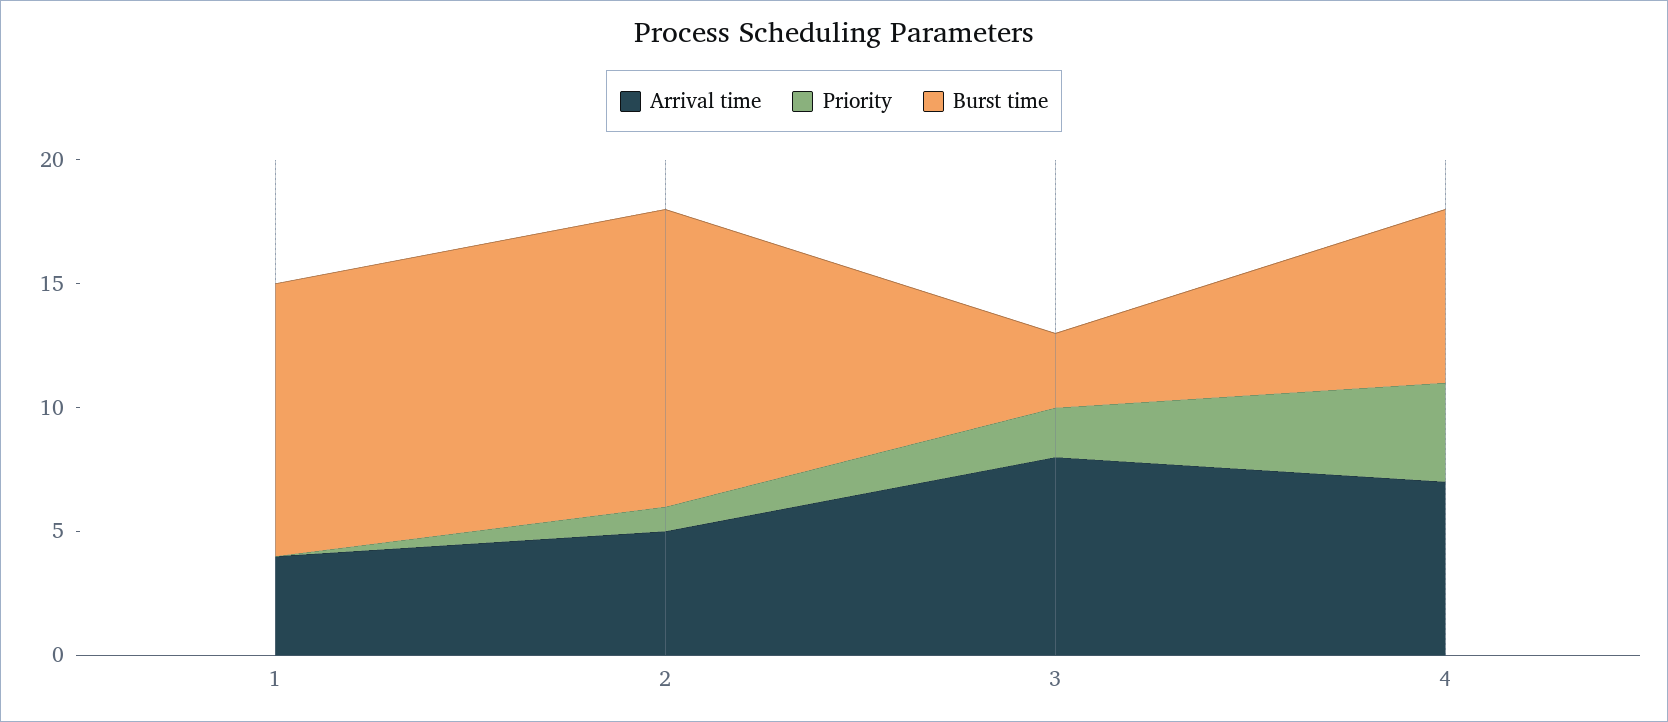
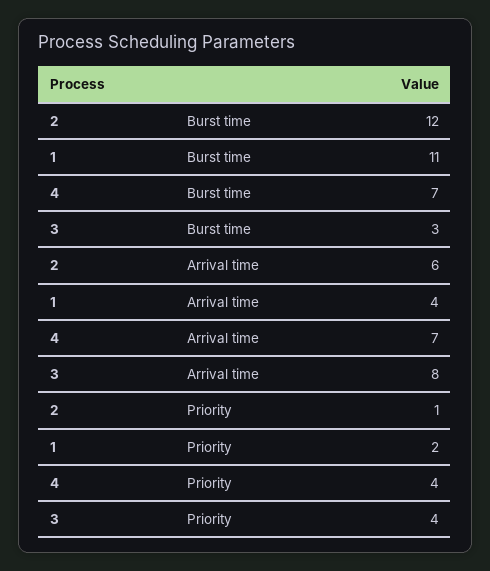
Priority, 1: 0 -> 2
Arrival time, 2: 5 -> 6
Priority, 3: 2 -> 4

